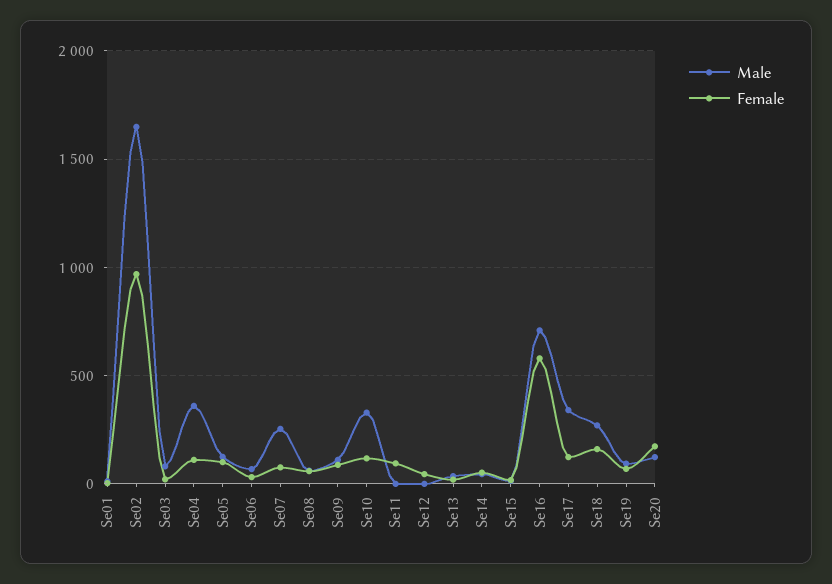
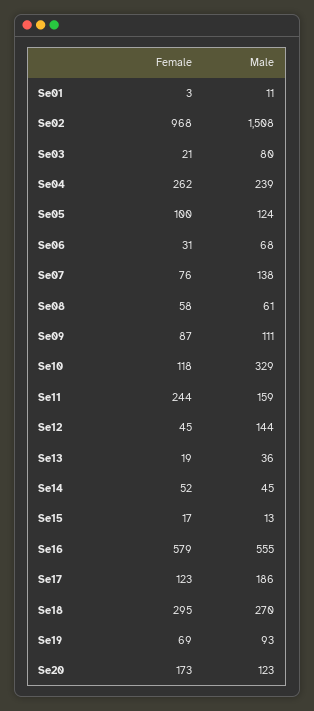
Male, Se02: 1650 -> 1508
Male, Se04: 350 -> 239
Female, Se04: 100 -> 262
Male, Se07: 250 -> 138
Male, Se11: 0 -> 159
Female, Se11: 100 -> 244
Male, Se12: 0 -> 144
Male, Se16: 700 -> 555
Male, Se17: 350 -> 186
Female, Se18: 150 -> 295

